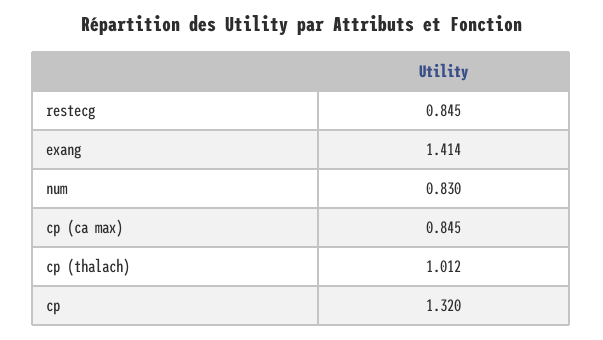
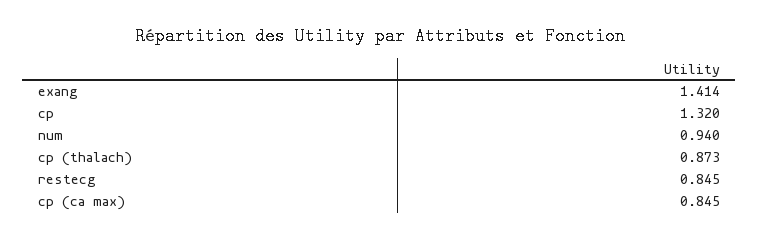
num: 0.83 -> 0.94
cp (thalach): 1.012 -> 0.873

